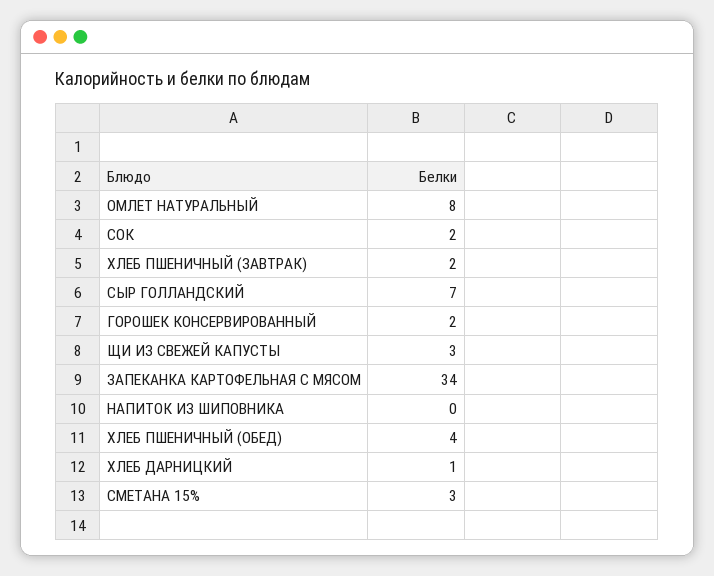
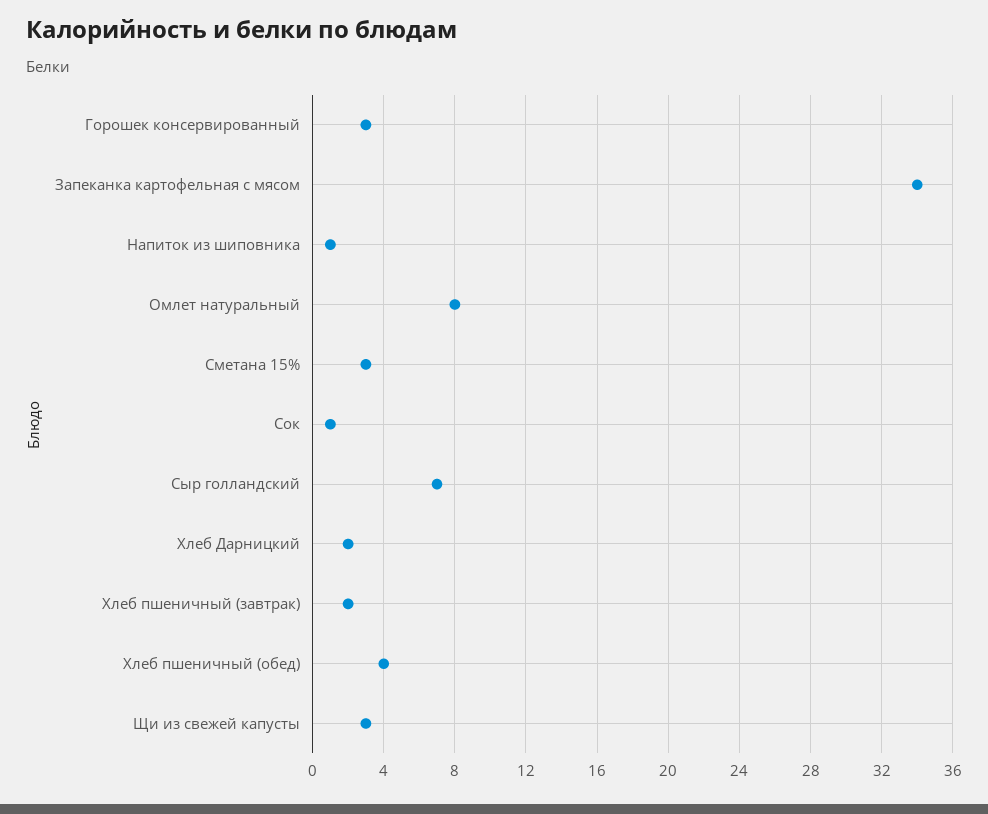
СОК: 2 -> 1
ГОРОШЕК КОНСЕРВИРОВАННЫЙ: 2 -> 3
НАПИТОК ИЗ ШИПОВНИКА: 0 -> 1
ХЛЕБ ДАРНИЦКИЙ: 1 -> 2

